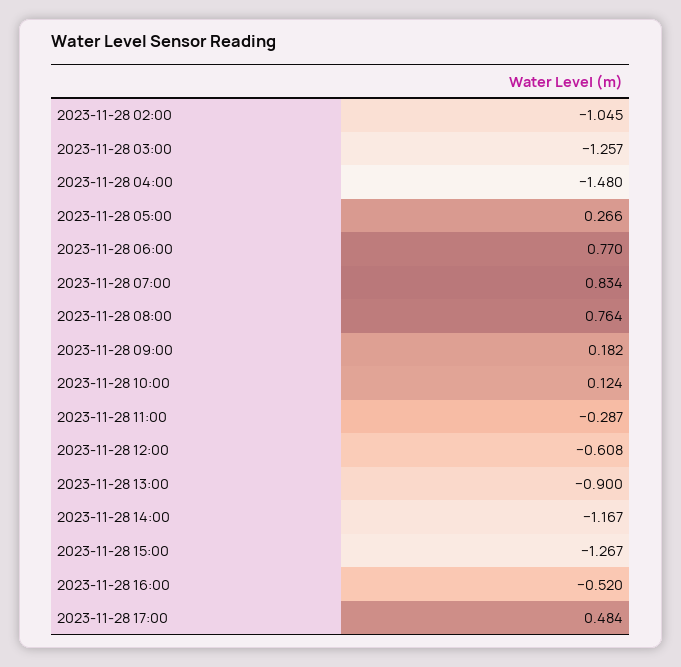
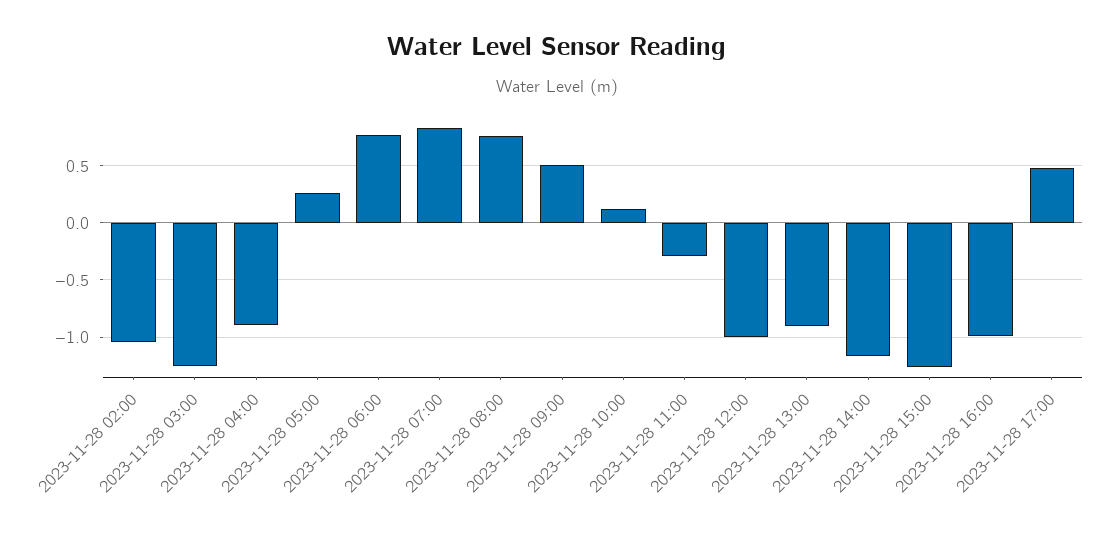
2023-11-28 04:00: -1.48 -> -0.9
2023-11-28 09:00: 0.182 -> 0.5
2023-11-28 12:00: -0.608 -> -1
2023-11-28 16:00: -0.52 -> -1

